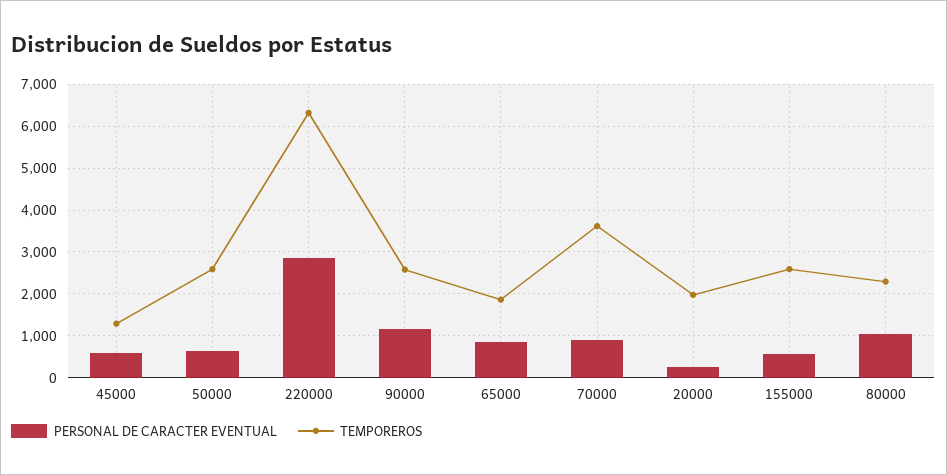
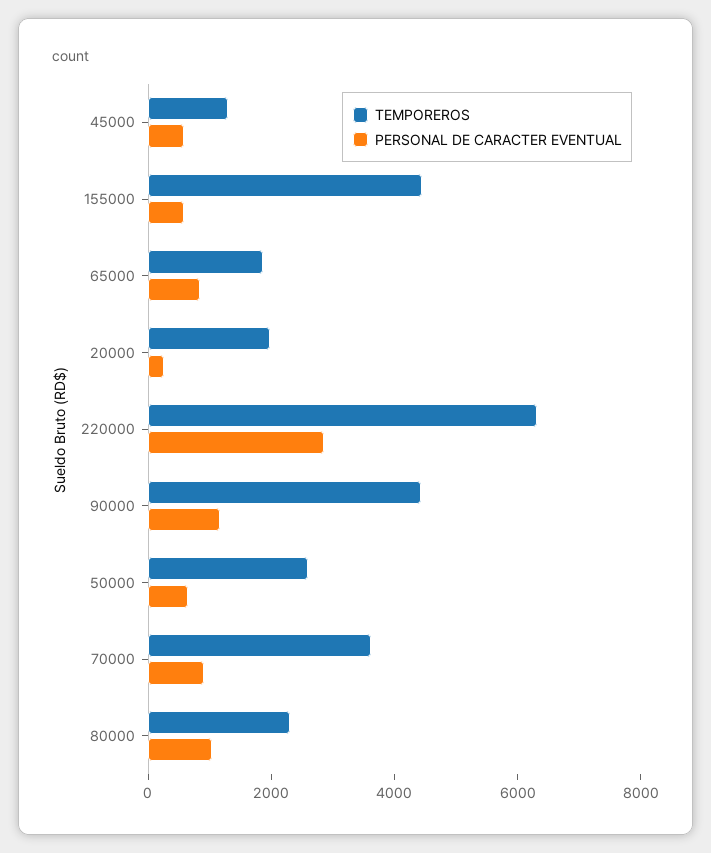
TEMPOREROS, 90000: 2600 -> 4500
TEMPOREROS, 155000: 2600 -> 4500

